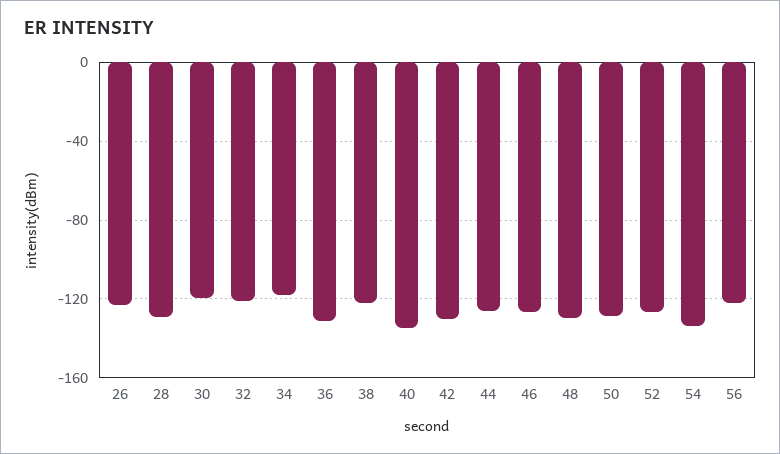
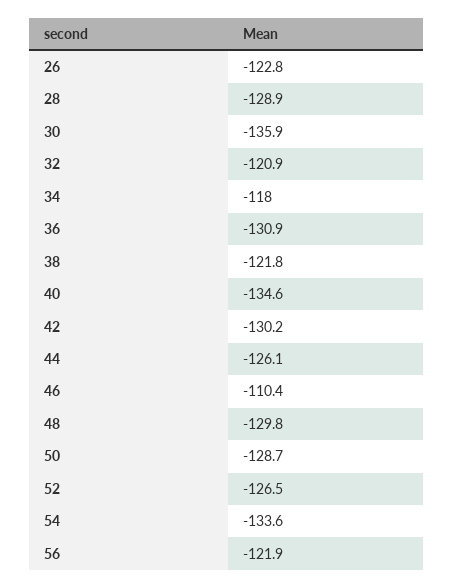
30: -120 -> -135.9
46: -125 -> -110.4

